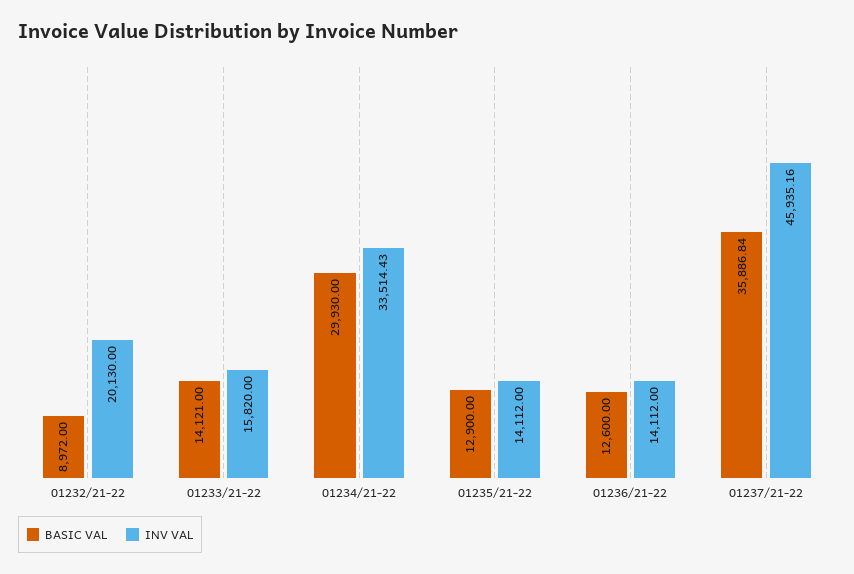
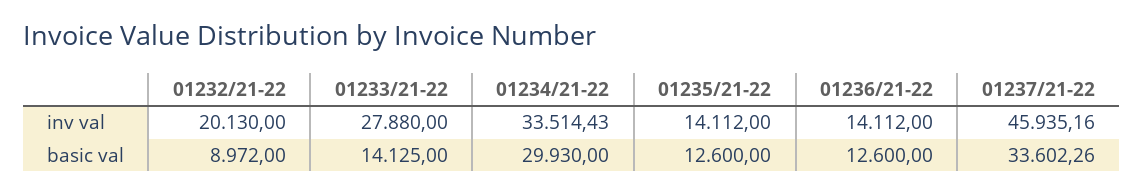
BASIC VAL, 01233/21-22: 14121 -> 14125
INV VAL, 01233/21-22: 15820 -> 27880
BASIC VAL, 01235/21-22: 12900 -> 12600
BASIC VAL, 01237/21-22: 35886.84 -> 33602.26

